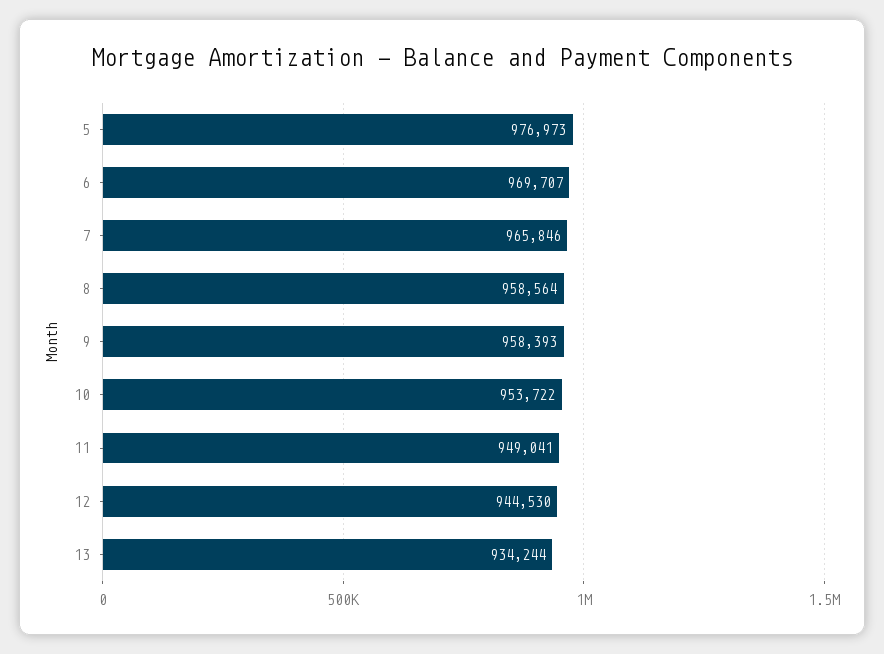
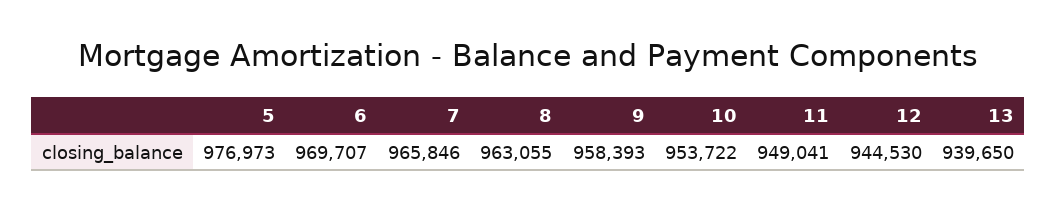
8: 958564 -> 963055
13: 934244 -> 939650

